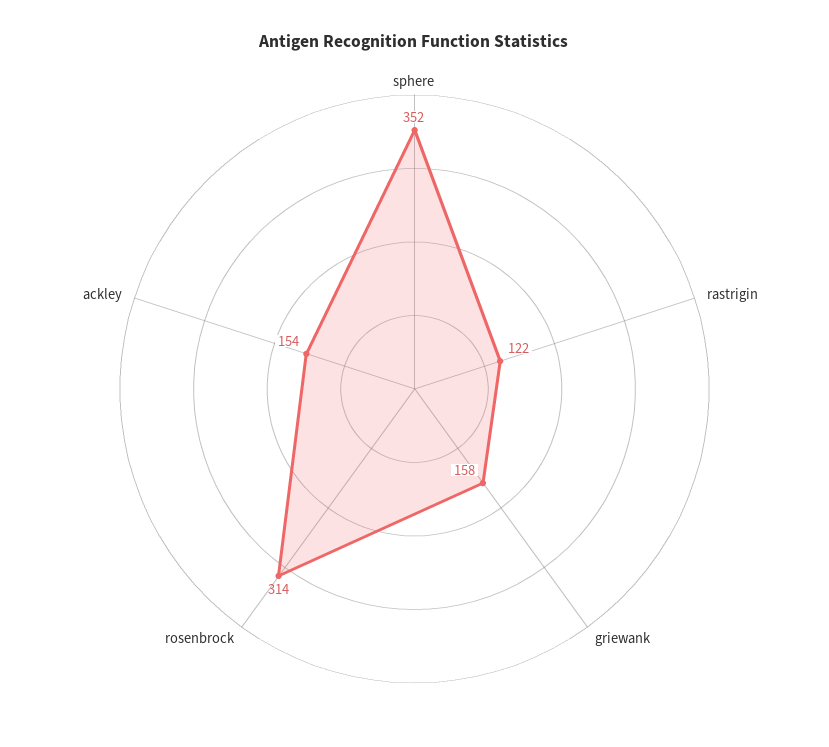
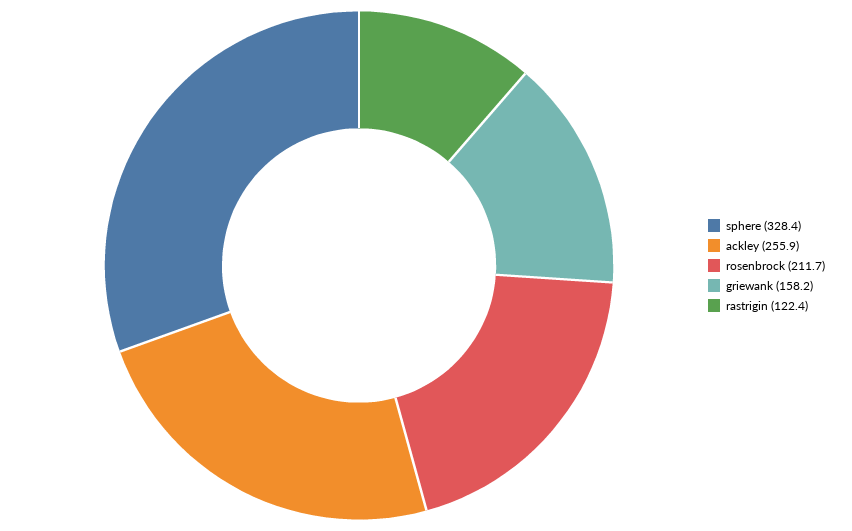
sphere: 352 -> 328.4
rosenbrock: 314 -> 211.7
ackley: 154 -> 255.9

